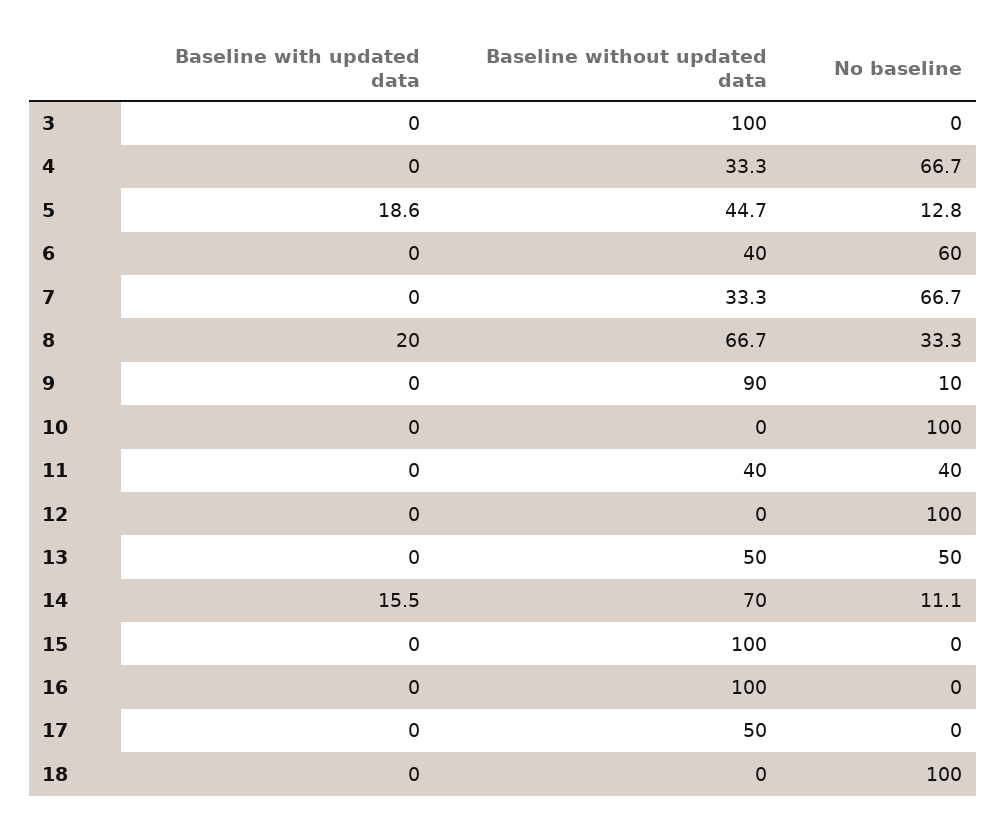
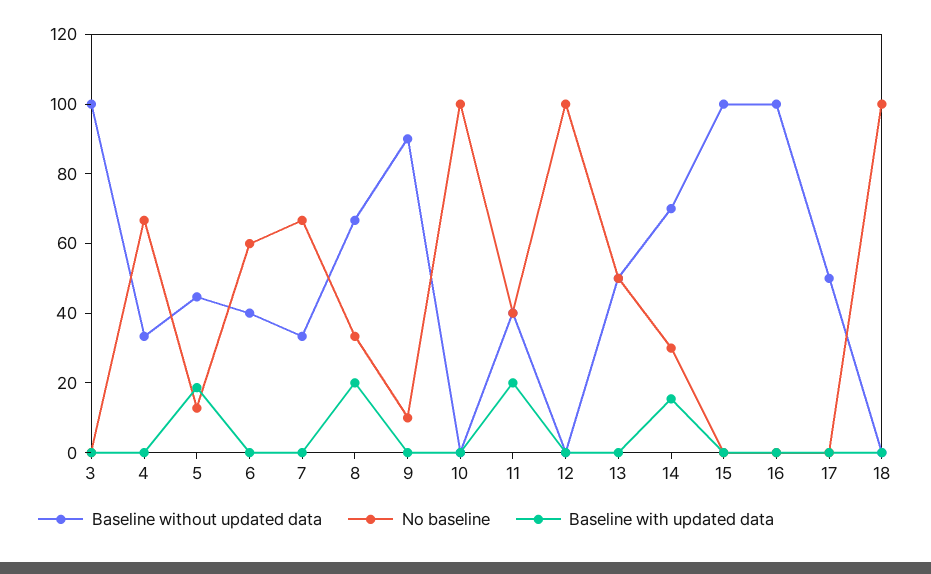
Baseline with updated data, 11: 0 -> 20
No baseline, 14: 11.1 -> 30

